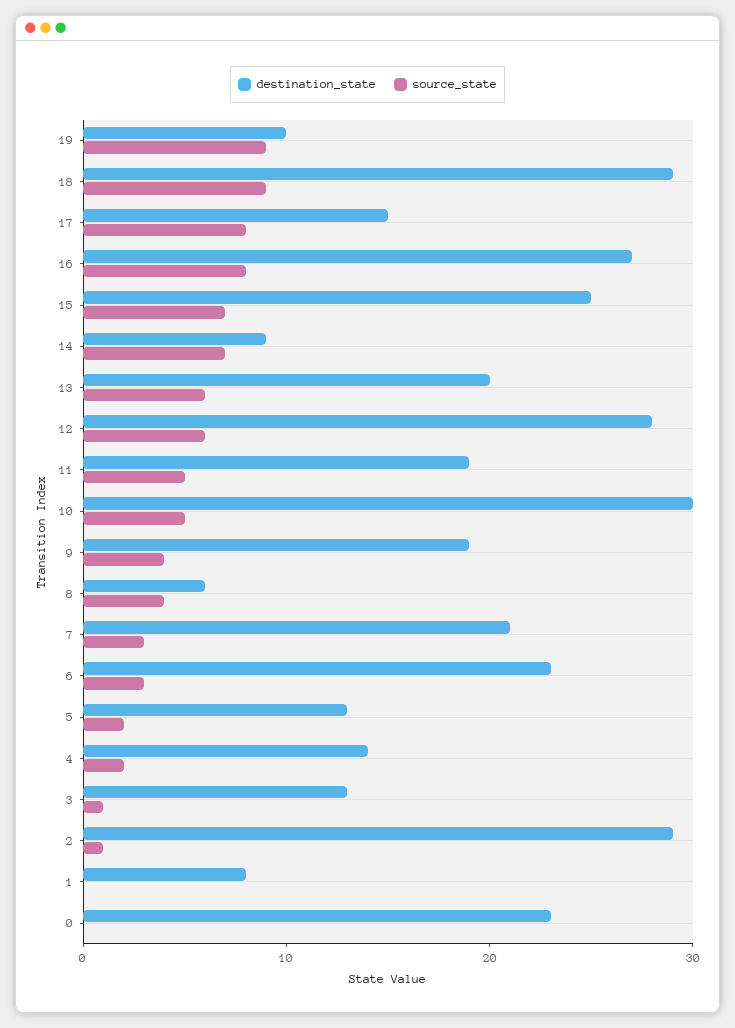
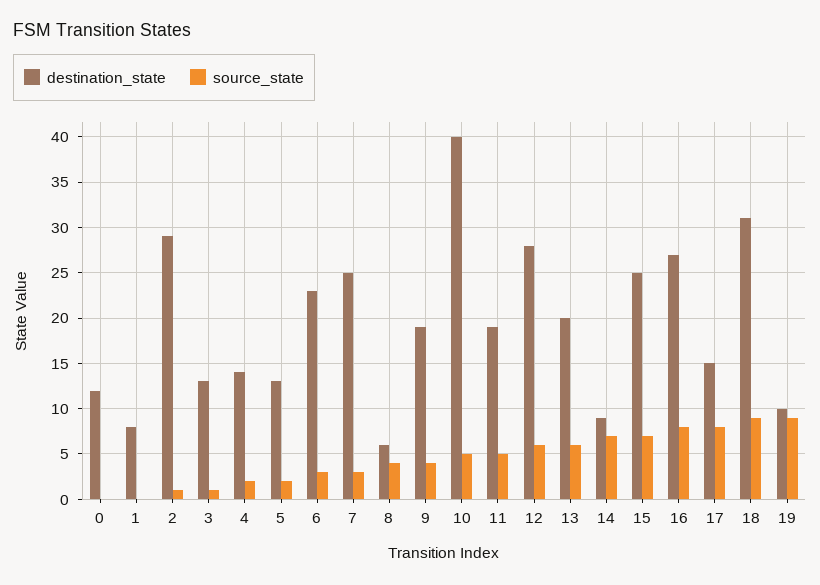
destination_state, 18: 29 -> 31
destination_state, 10: 30 -> 40
destination_state, 7: 21 -> 25
destination_state, 0: 23 -> 12

